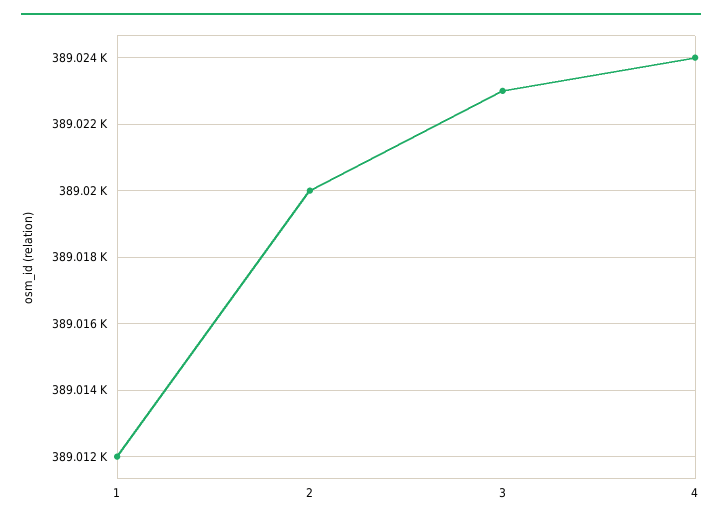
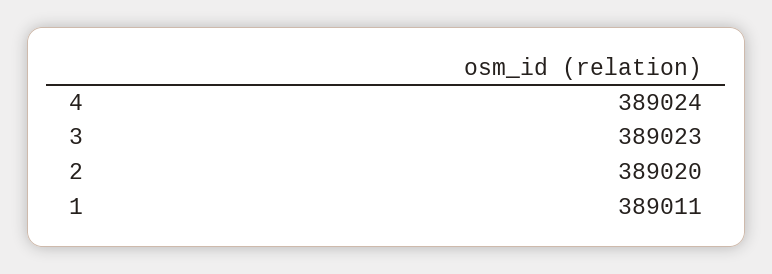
1: 389012 -> 389011

